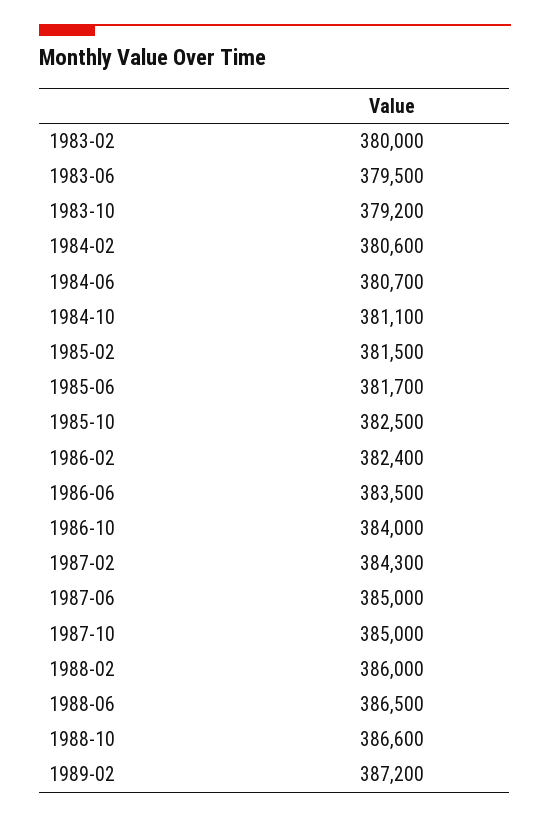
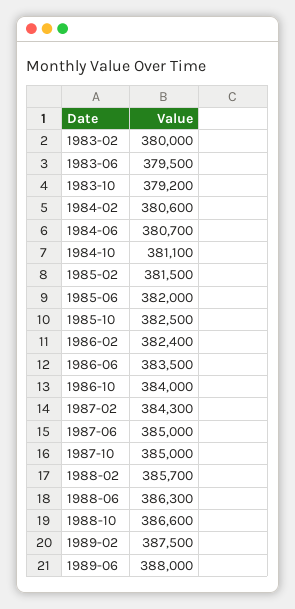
1985-06: 381700 -> 382000
1988-02: 386000 -> 385700
1988-06: 386500 -> 386300
1989-02: 387200 -> 387500
1989-06: none -> 388000

